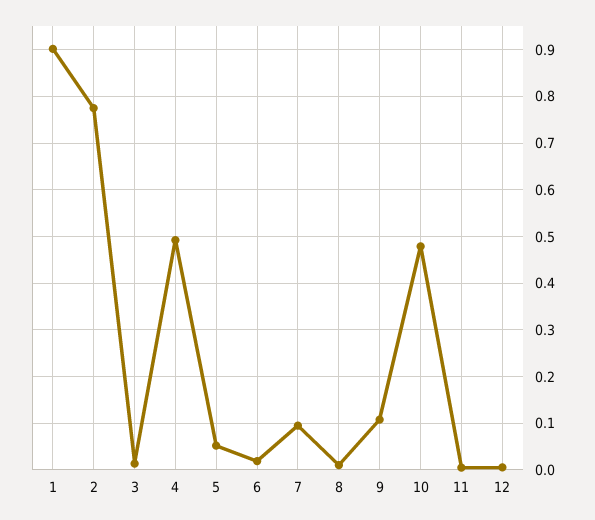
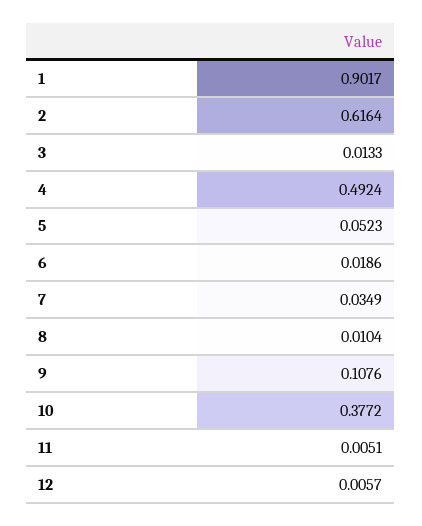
2: 0.78 -> 0.6164
7: 0.1 -> 0.0349
10: 0.48 -> 0.3772

